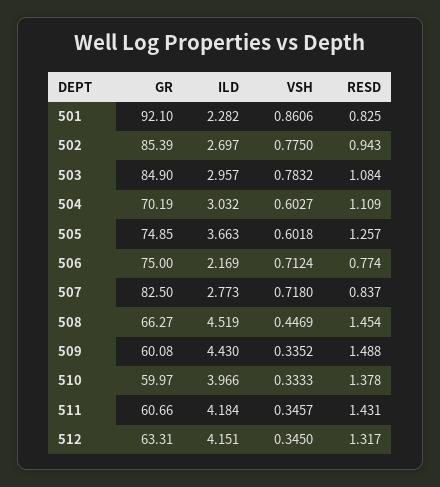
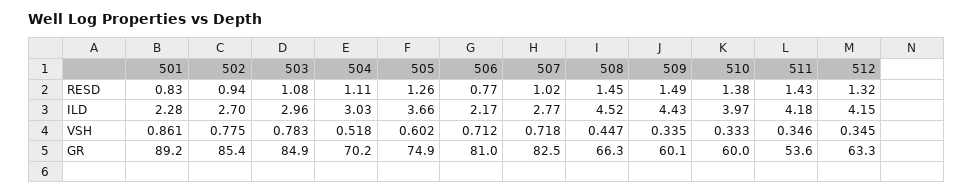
GR, 501: 92.1 -> 89.2
VSH, 504: 0.6027 -> 0.518
GR, 506: 75 -> 81
RESD, 507: 0.837 -> 1.02
GR, 511: 60.66 -> 53.6

